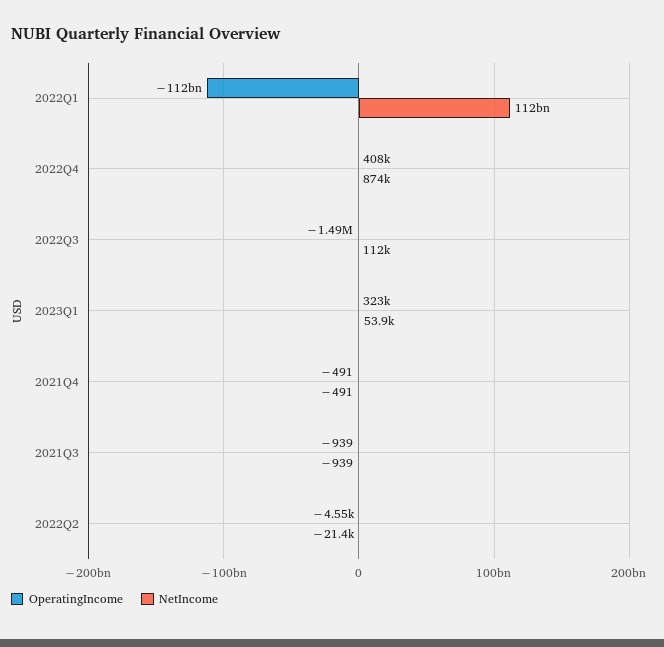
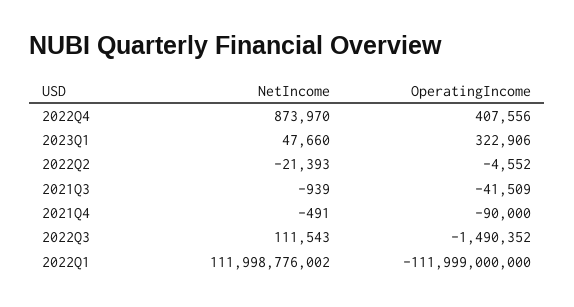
NetIncome, 2023Q1: 53900 -> 47660
OperatingIncome, 2021Q4: -491 -> -90000
OperatingIncome, 2021Q3: -939 -> -41509

